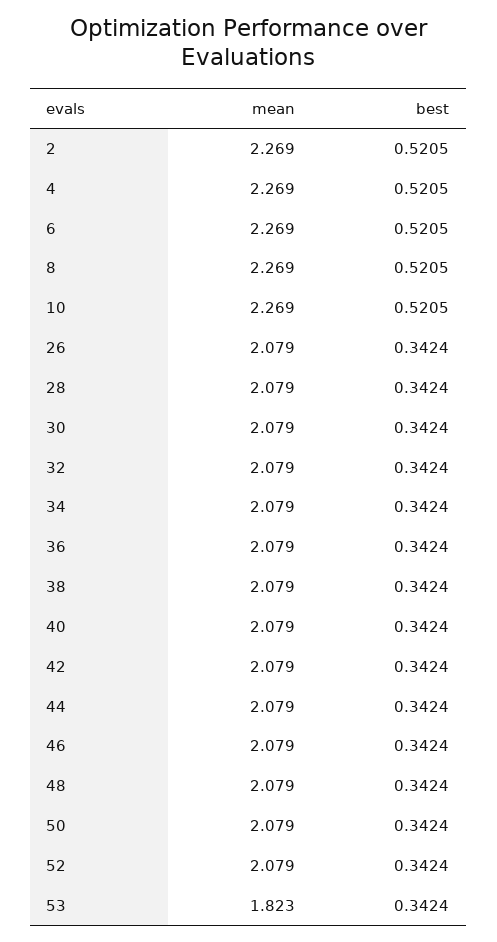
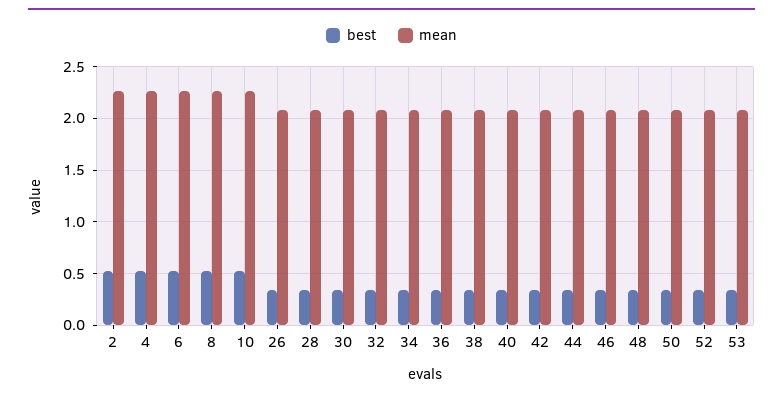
mean, 53: 1.823 -> 2.1

